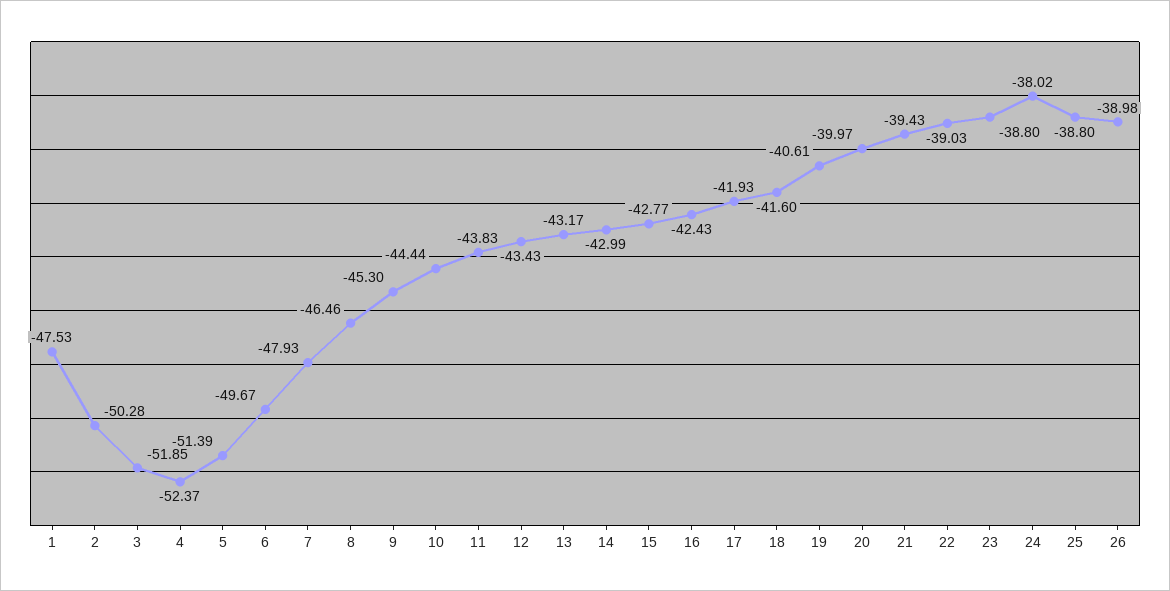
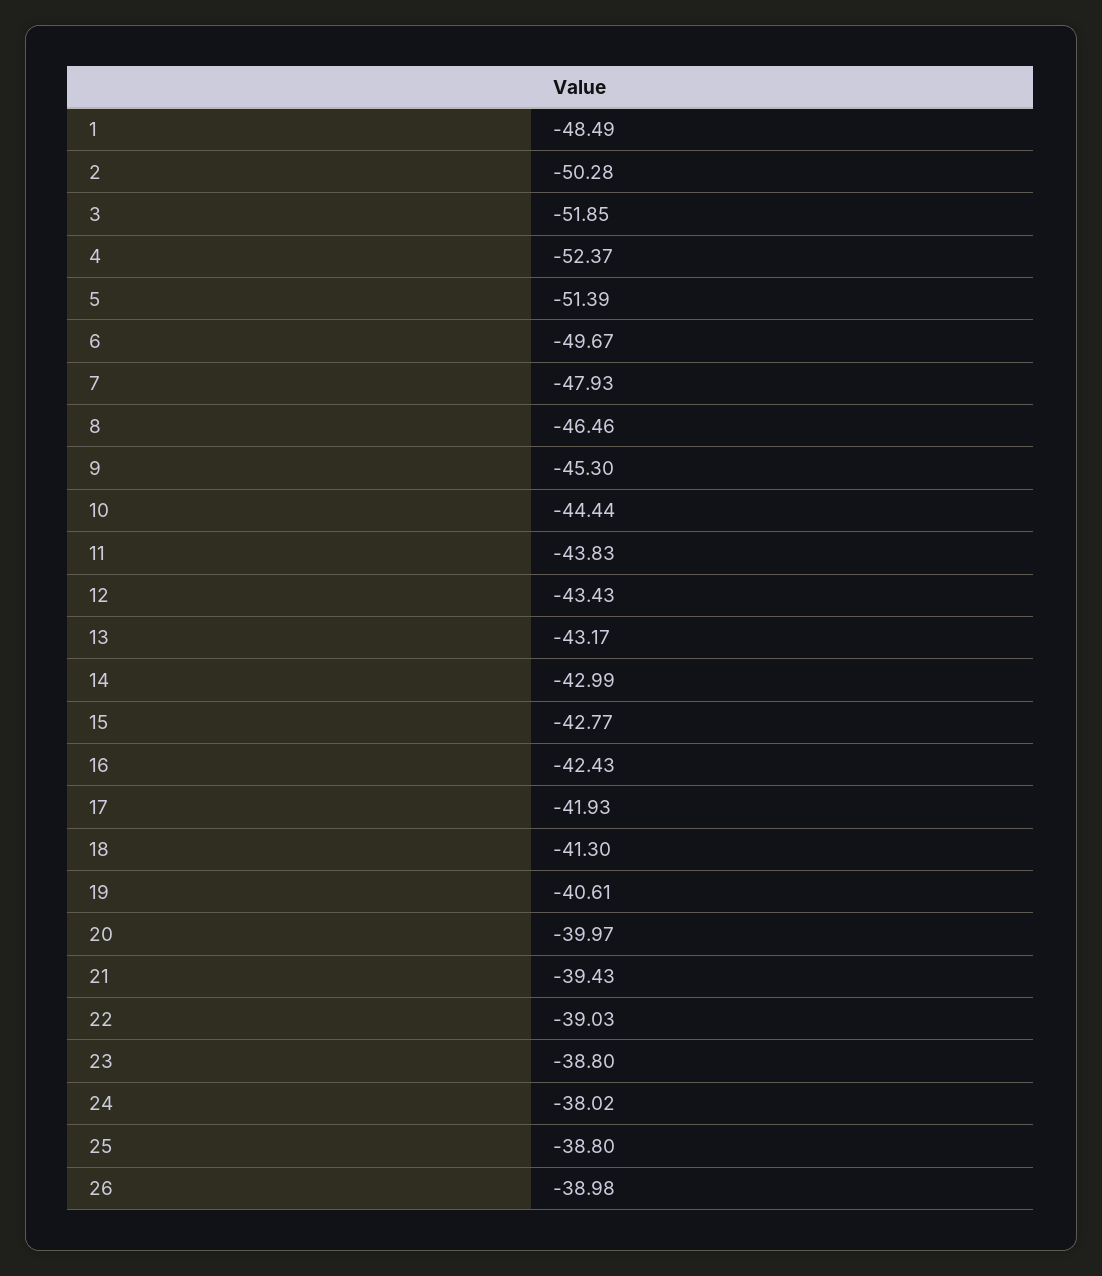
1: -47.53 -> -48.49
18: -41.6 -> -41.3

